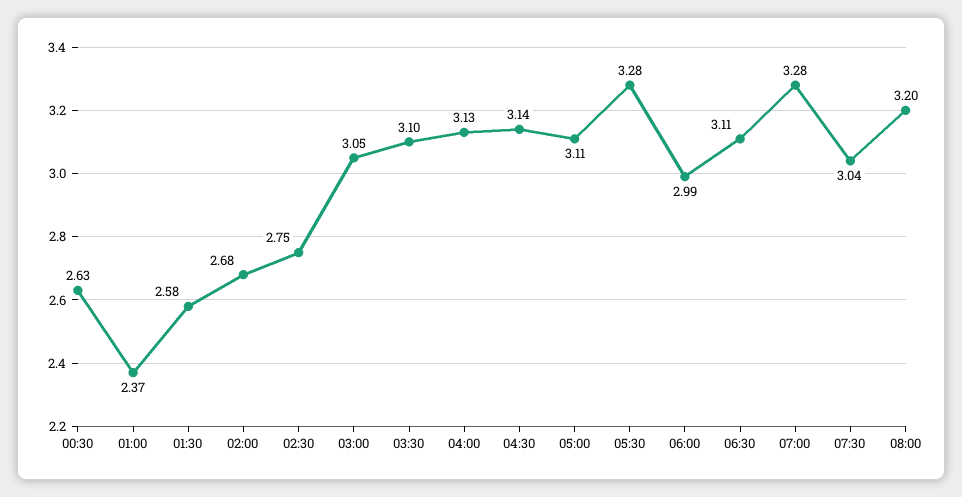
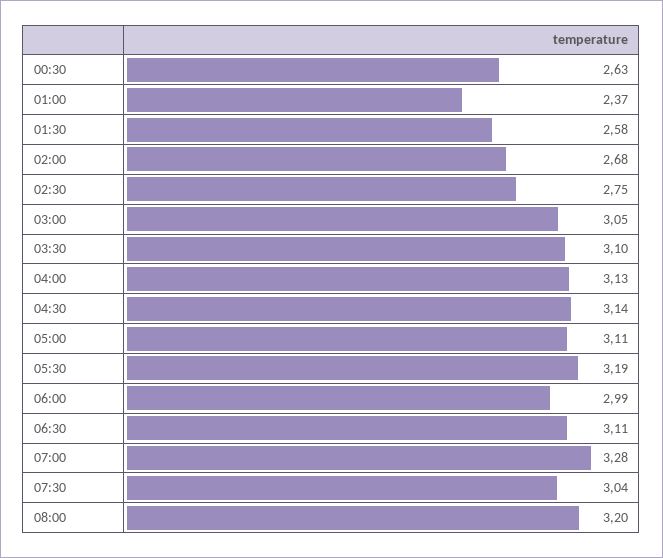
05:30: 3.28 -> 3.19

